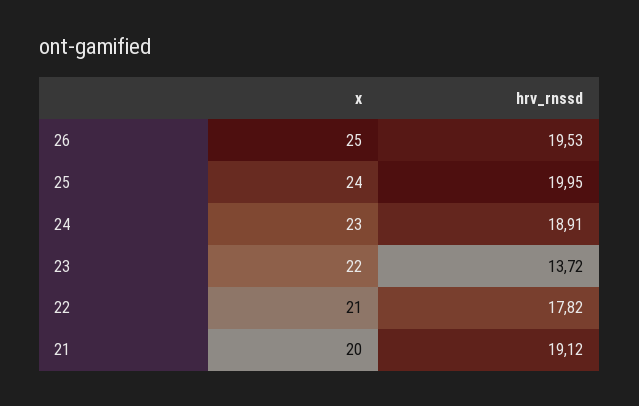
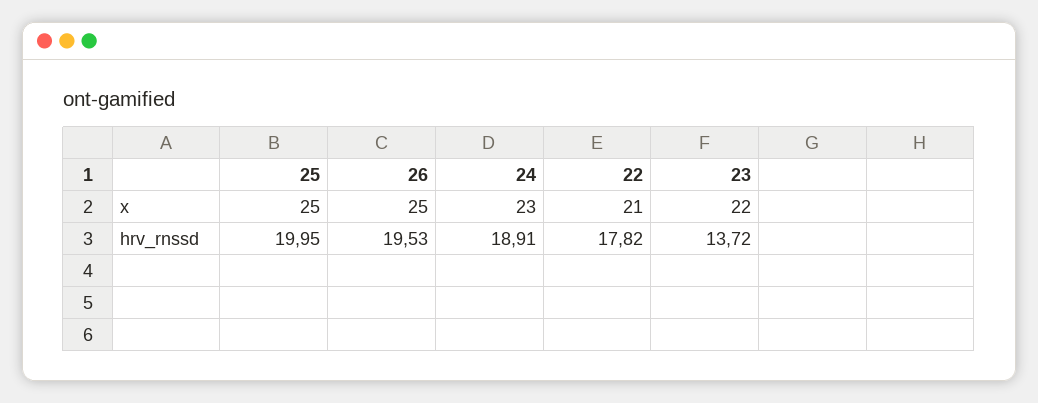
x, 25: 24 -> 25
x, 21: 20 -> none
hrv_rnssd, 21: 19.12 -> none

